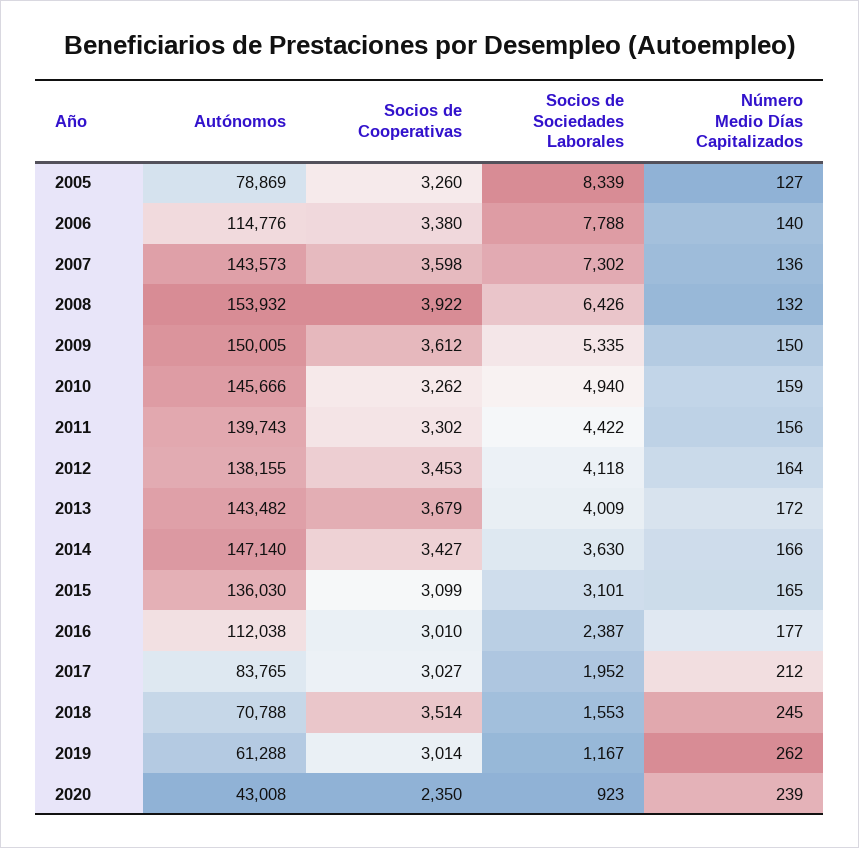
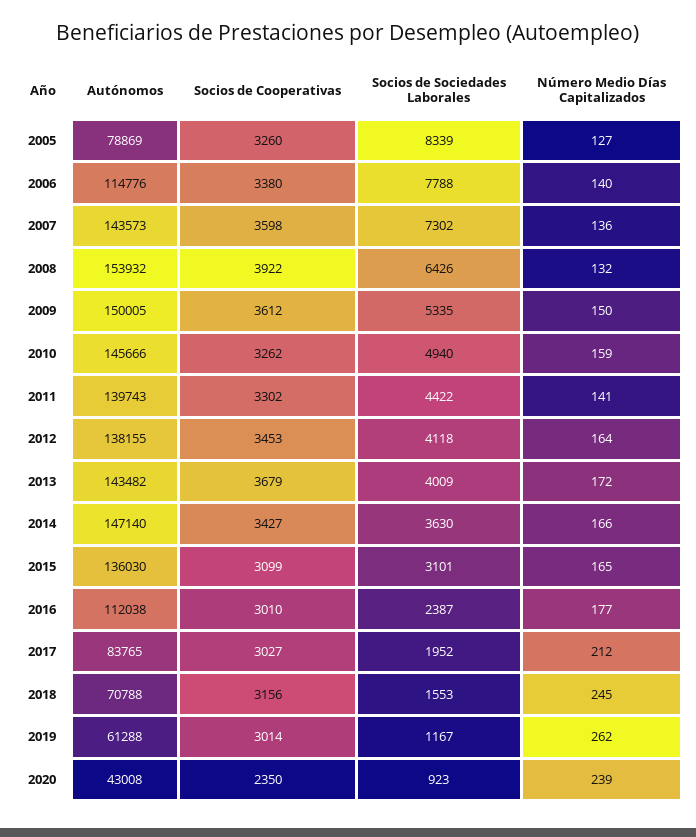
Número Medio Días Capitalizados, 2011: 156 -> 141
Socios de Cooperativas, 2018: 3514 -> 3156

